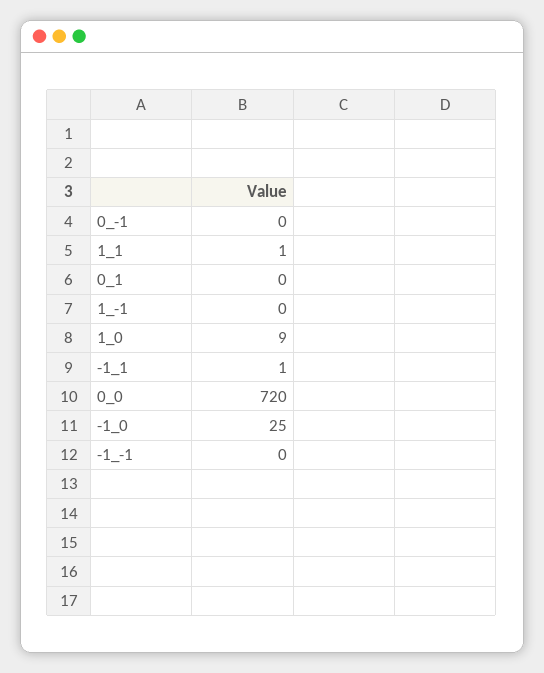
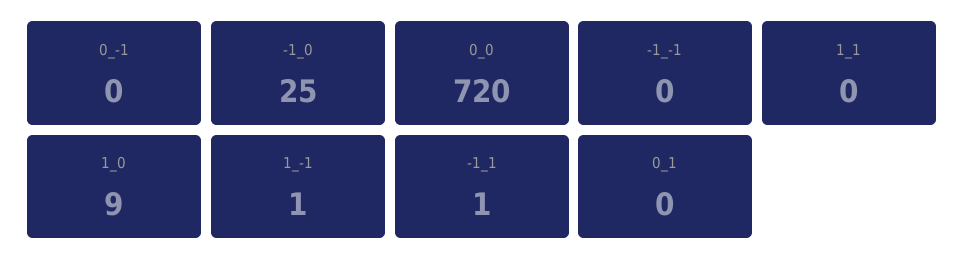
1_1: 1 -> 0
1_-1: 0 -> 1

